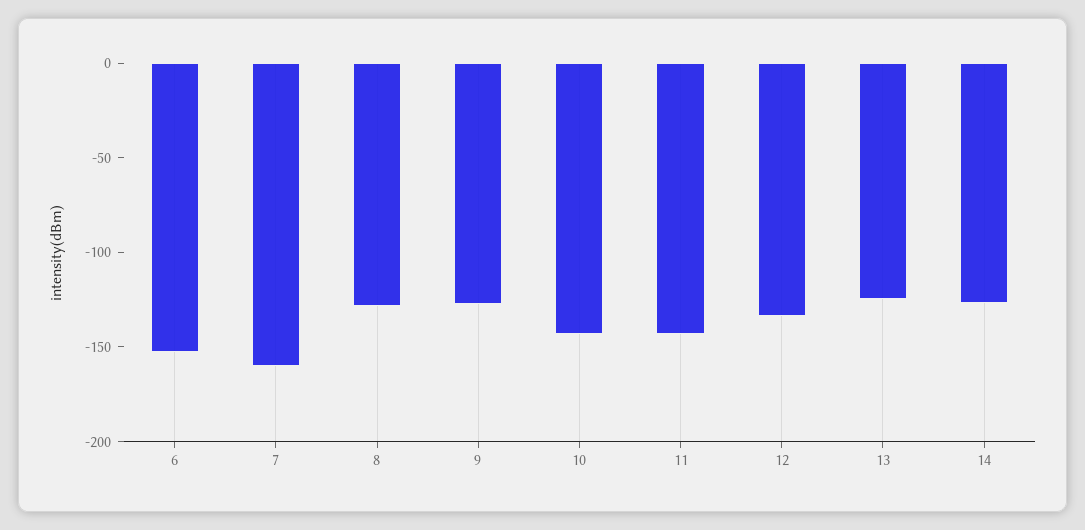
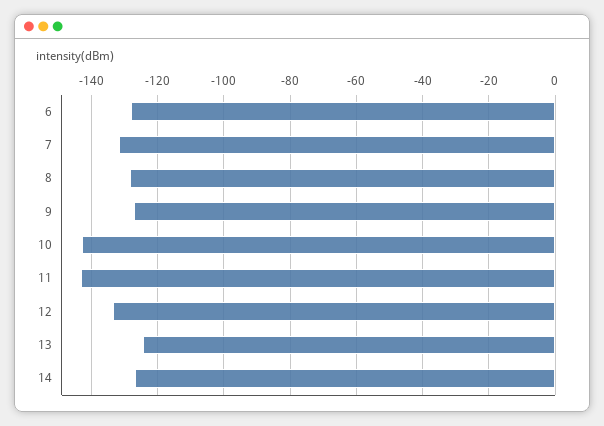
6: -150 -> -128
7: -160 -> -132

